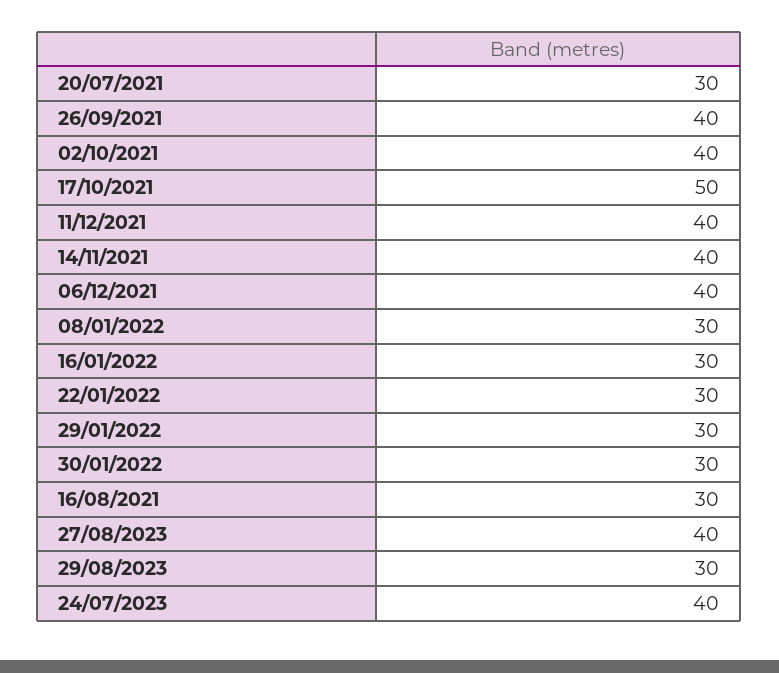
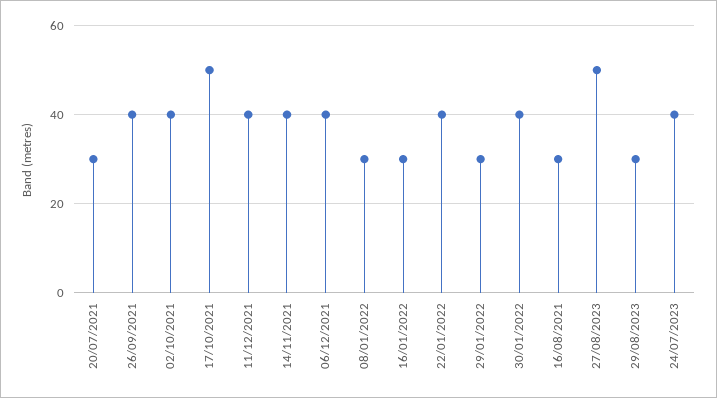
22/01/2022: 30 -> 40
30/01/2022: 30 -> 40
27/08/2023: 40 -> 50

